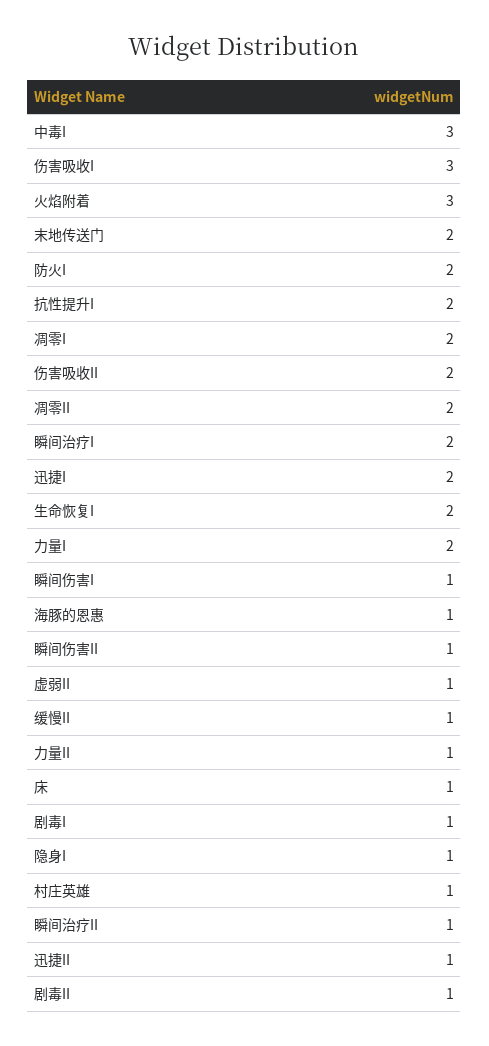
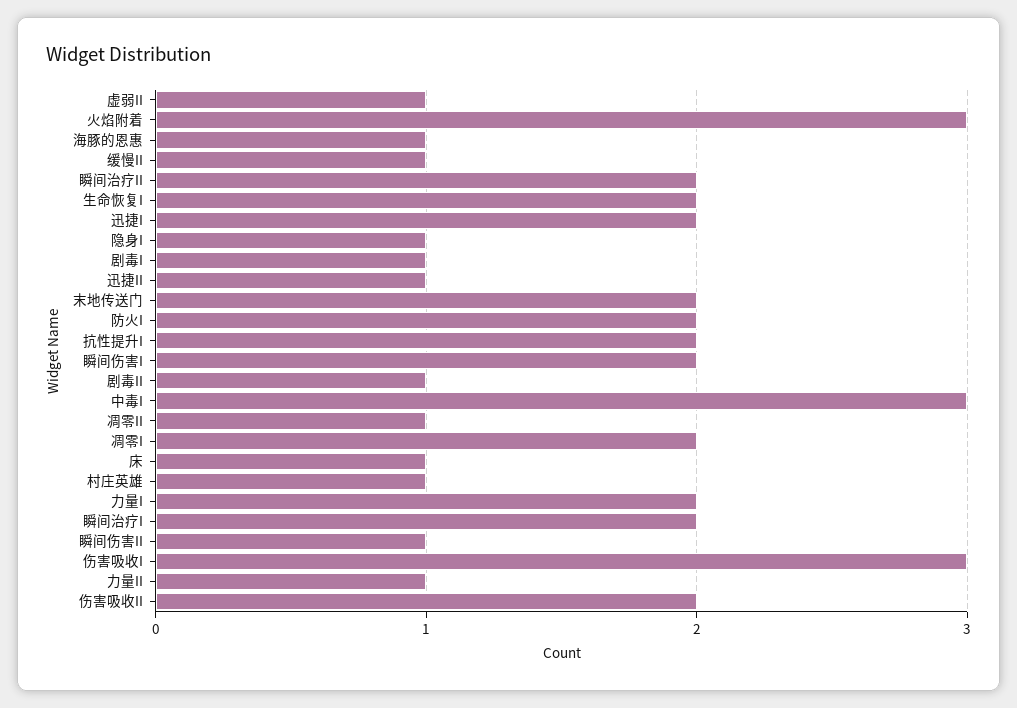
凋零II: 2 -> 1
瞬间伤害I: 1 -> 2
瞬间治疗II: 1 -> 2

